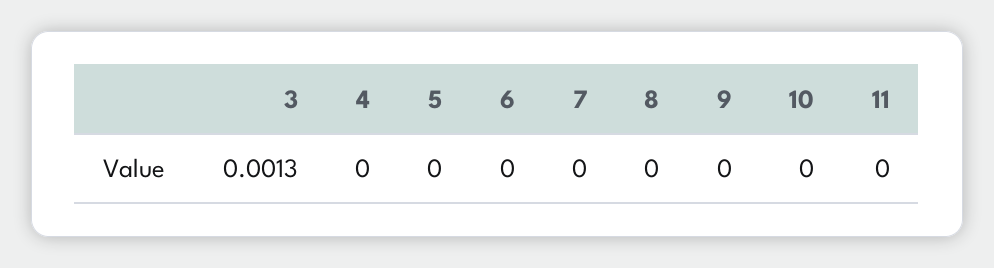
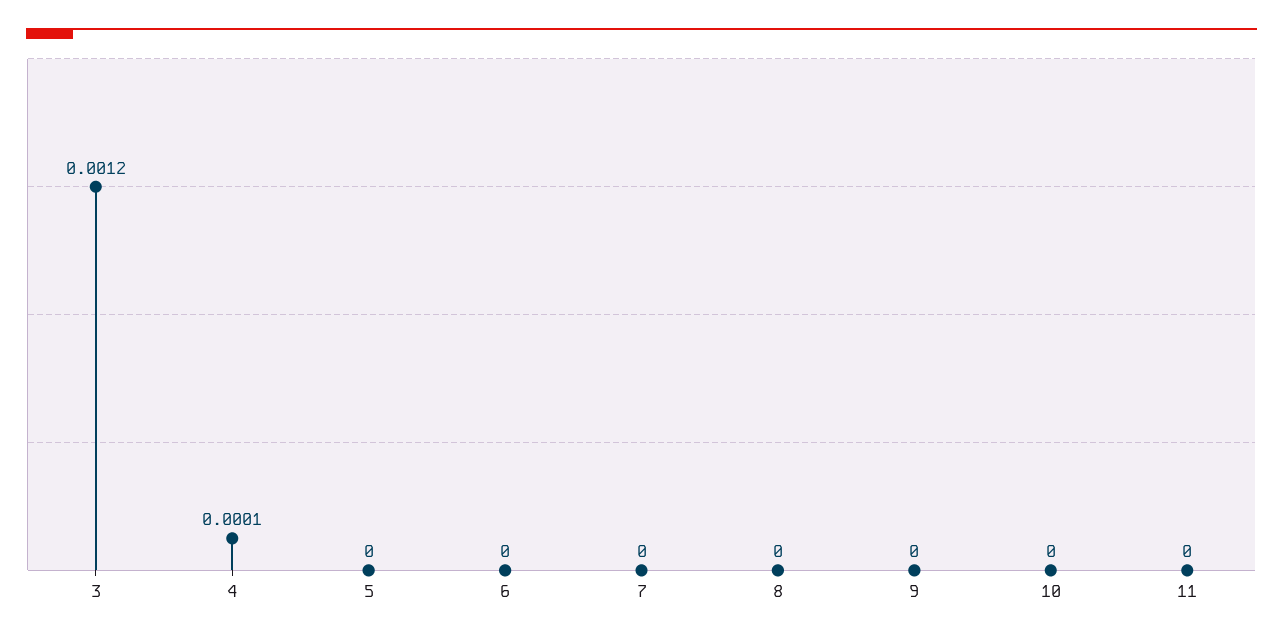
3: 0.0013 -> 0.0012
4: 0 -> 0.0001

